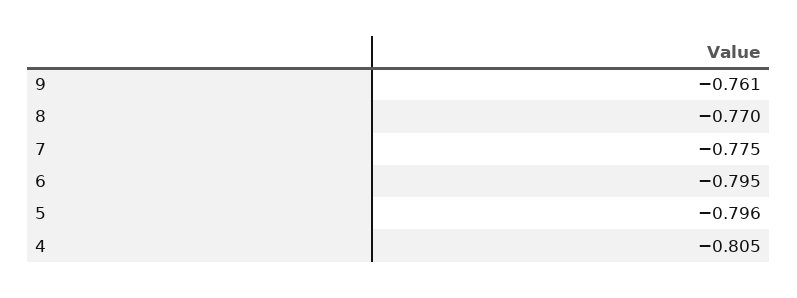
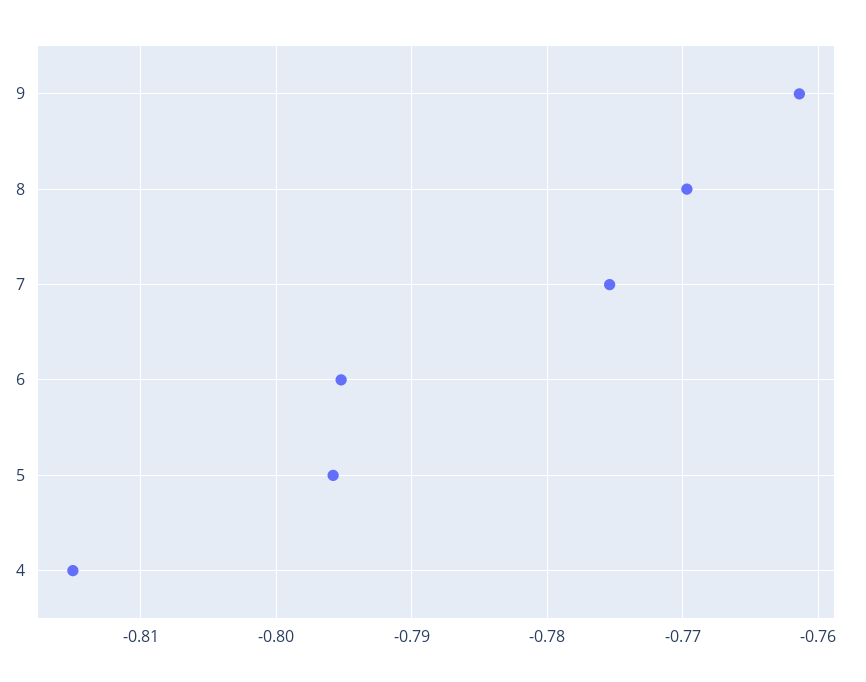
4: -0.805 -> -0.815

